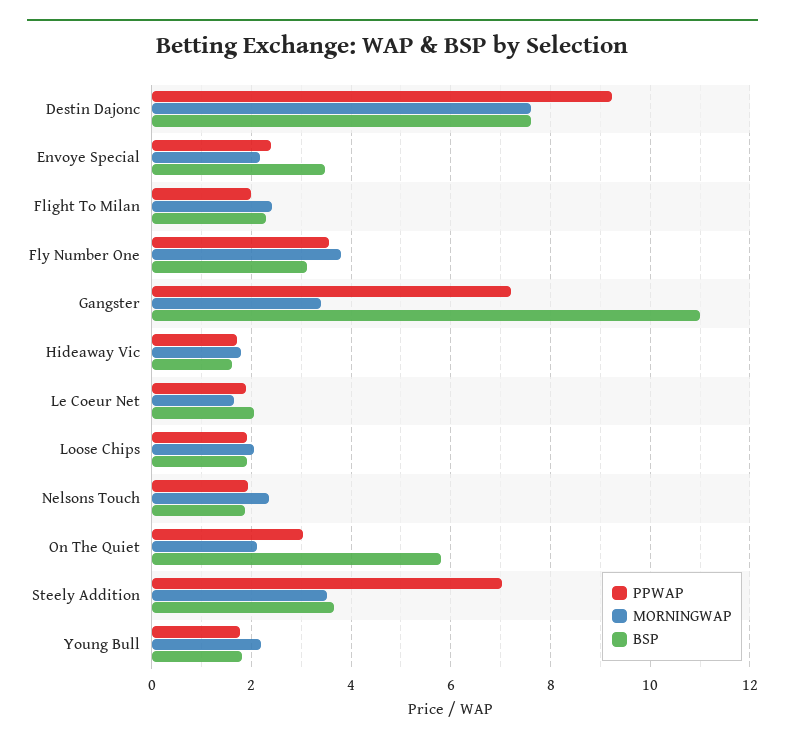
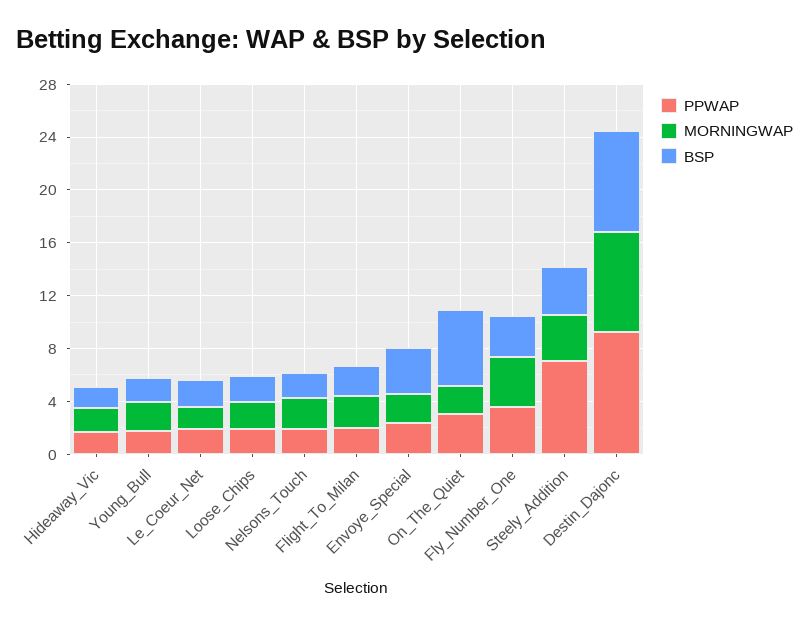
PPWAP, Gangster: 7.2 -> none
MORNINGWAP, Gangster: 3.4 -> none
BSP, Gangster: 11 -> none

